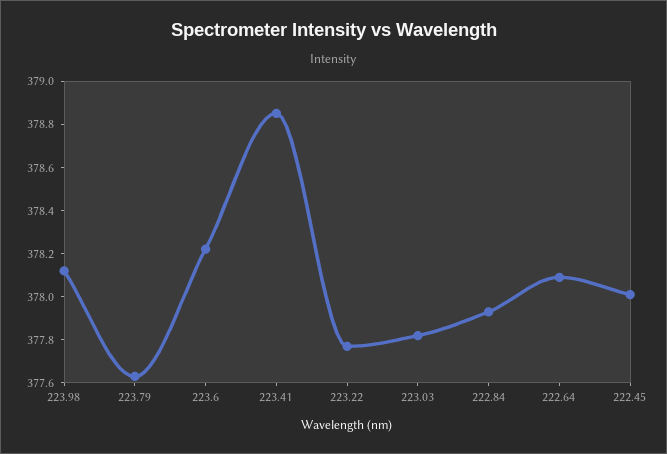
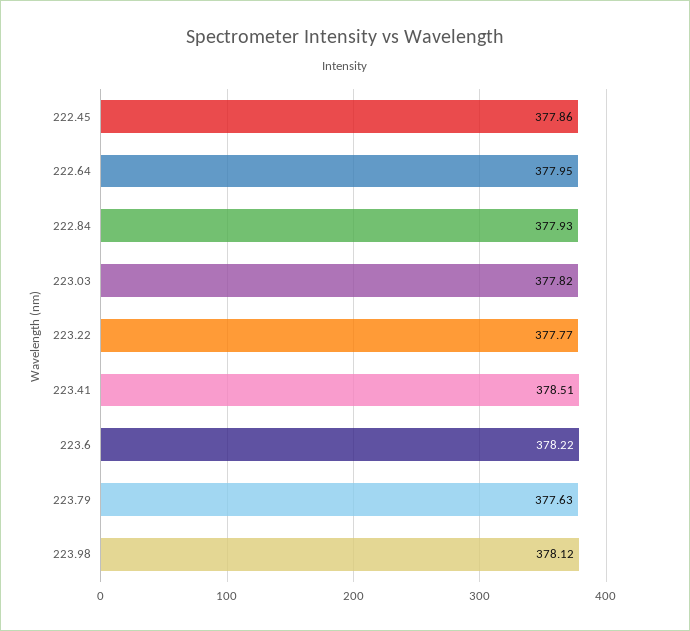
223.41: 378.85 -> 378.51
222.64: 378.1 -> 377.95
222.45: 378 -> 377.86

